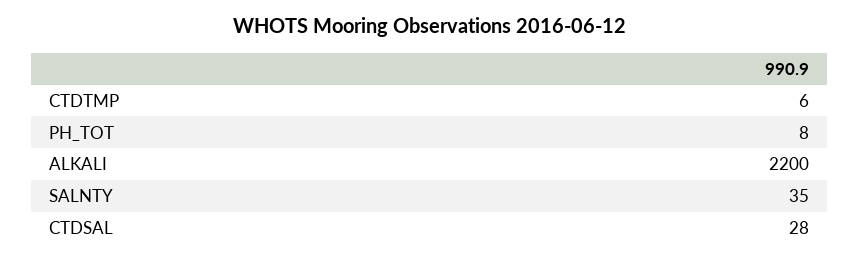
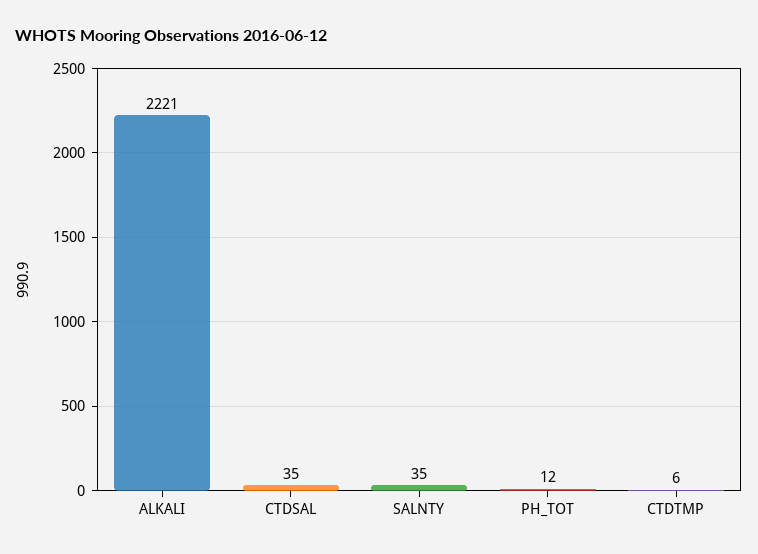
PH_TOT: 8 -> 12
ALKALI: 2200 -> 2221
CTDSAL: 28 -> 35

